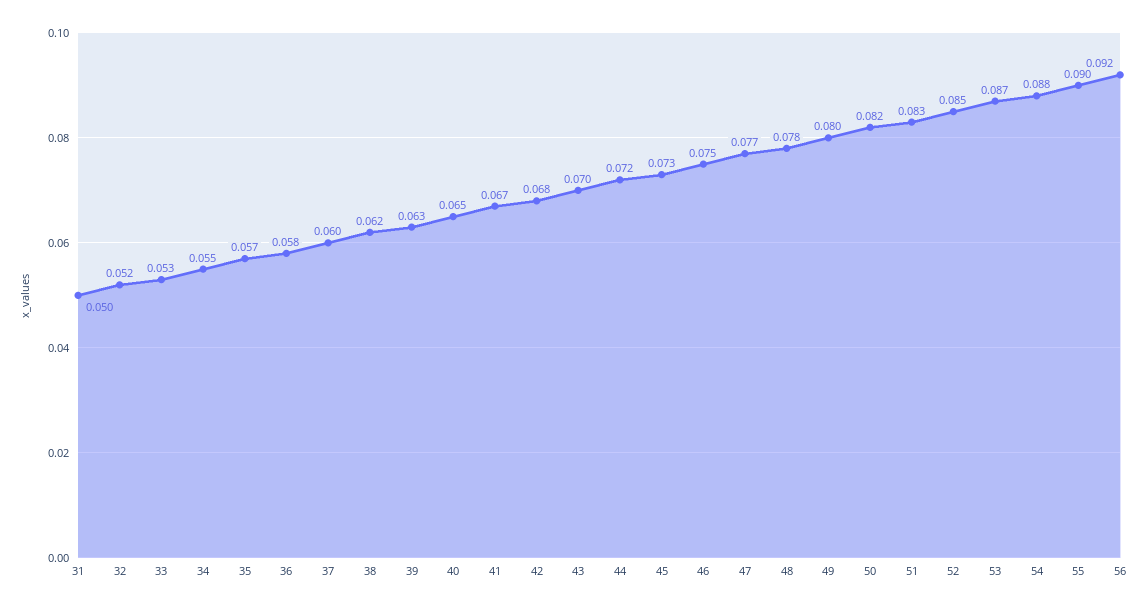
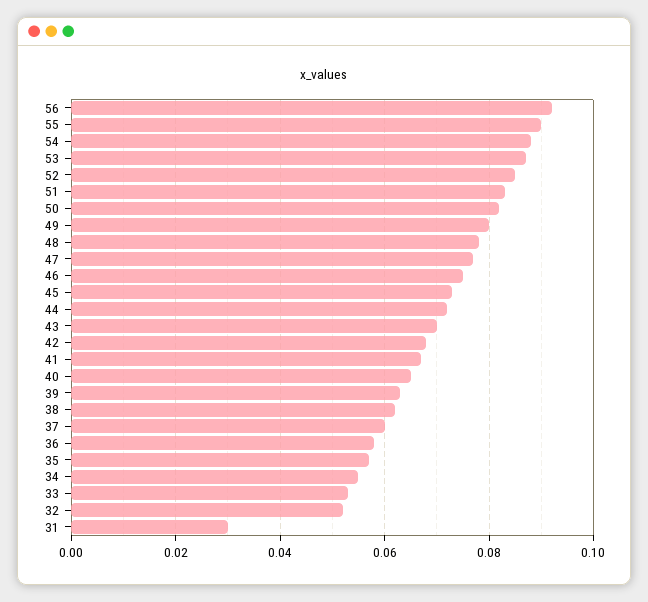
31: 0.05 -> 0.03

